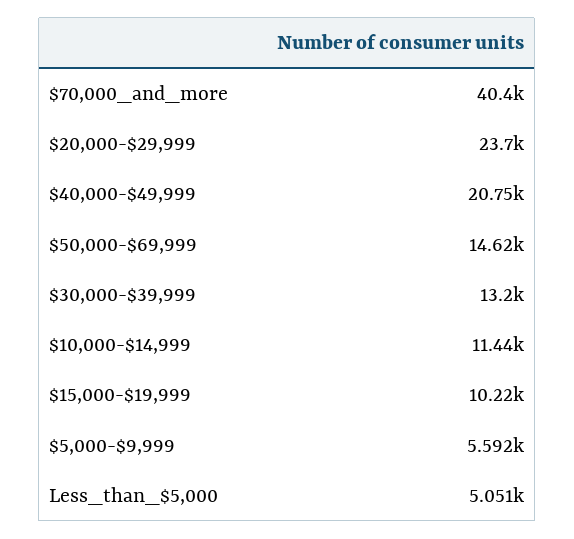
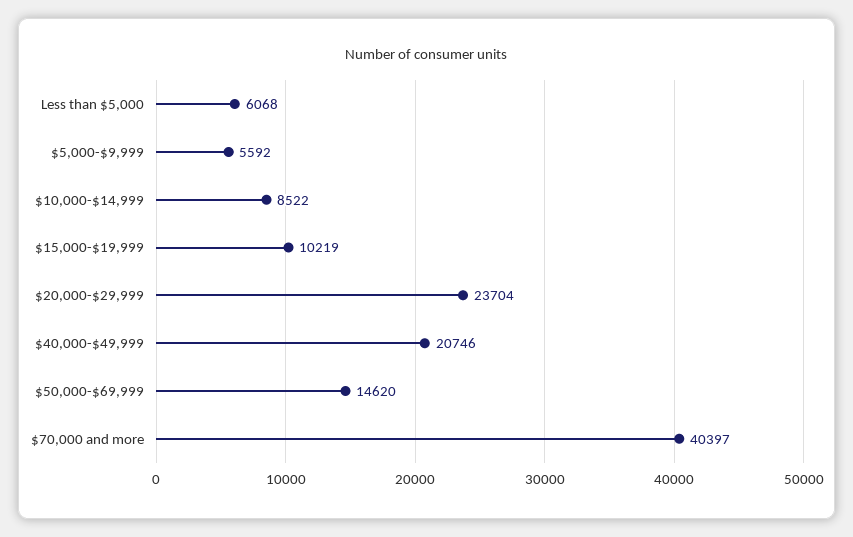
$30,000-$39,999: 13200 -> none
$10,000-$14,999: 11440 -> 8522
Less_than_$5,000: 5051 -> 6068

